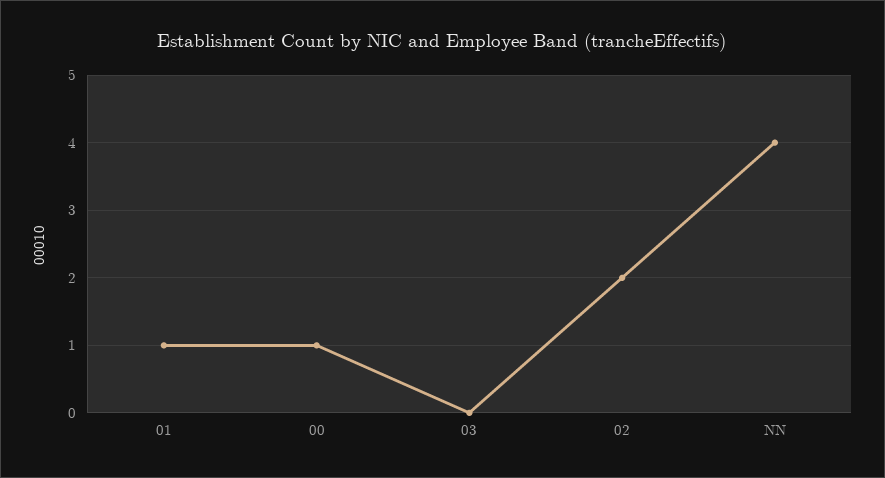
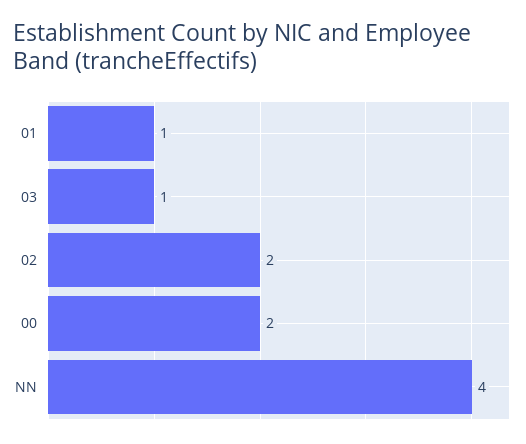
00: 1 -> 2
03: 0 -> 1

